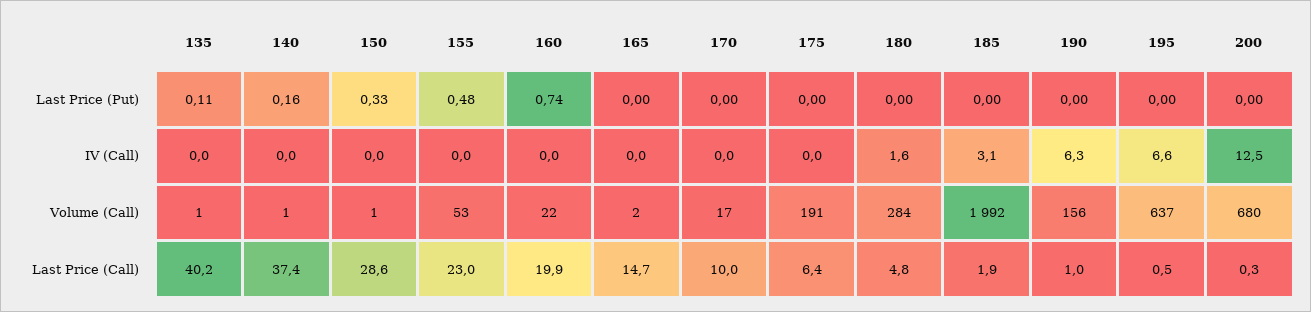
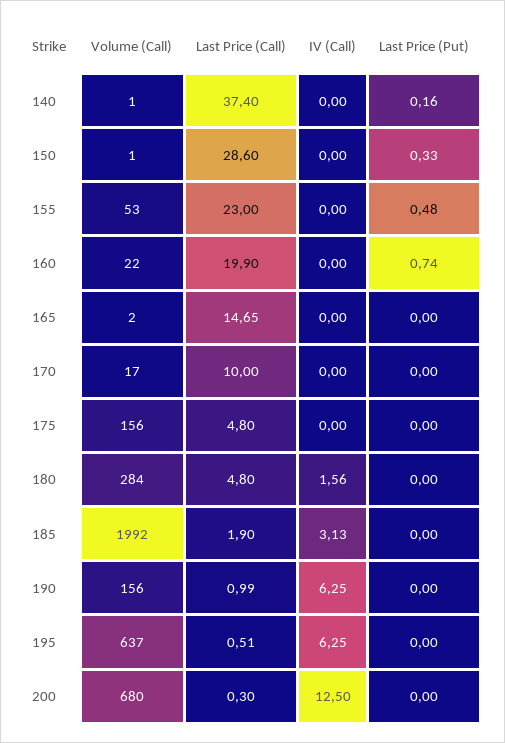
135, Last Price (Put): 0.11 -> none
135, IV (Call): 0 -> none
195, IV (Call): 6.6 -> 6.25
135, Volume (Call): 1 -> none
175, Volume (Call): 191 -> 156
135, Last Price (Call): 40.2 -> none
175, Last Price (Call): 6.4 -> 4.8

